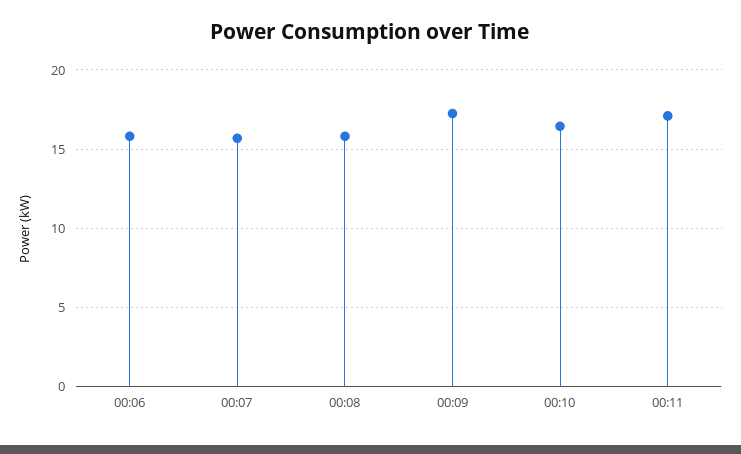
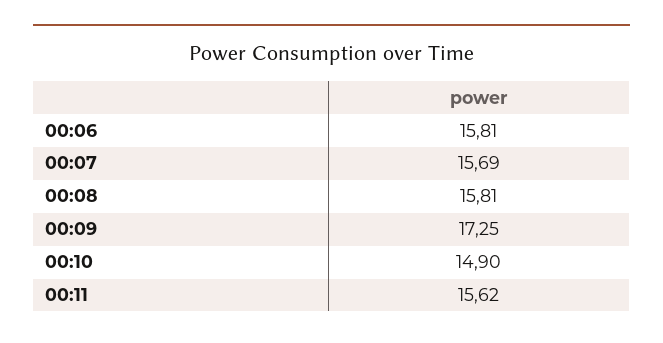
00:10: 16.5 -> 14.9
00:11: 17 -> 15.62

